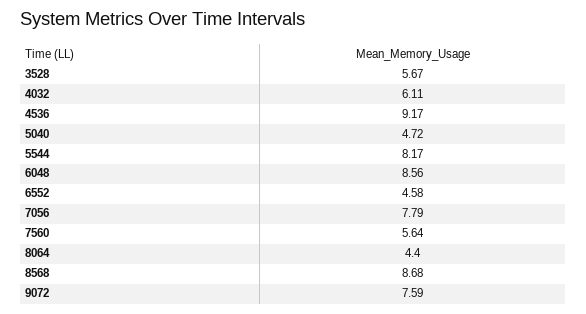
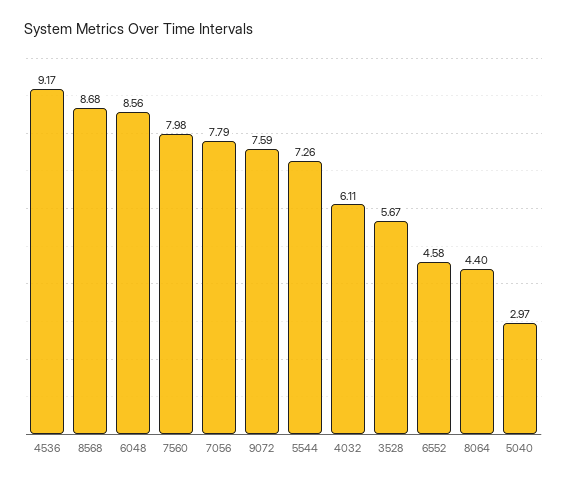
5040: 4.72 -> 2.97
5544: 8.17 -> 7.26
7560: 5.64 -> 7.98

